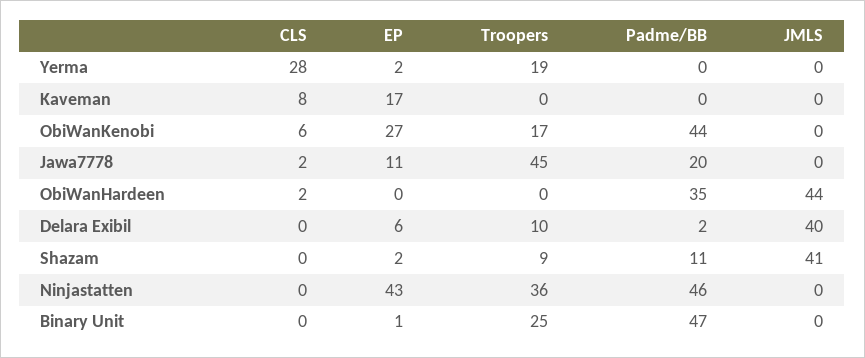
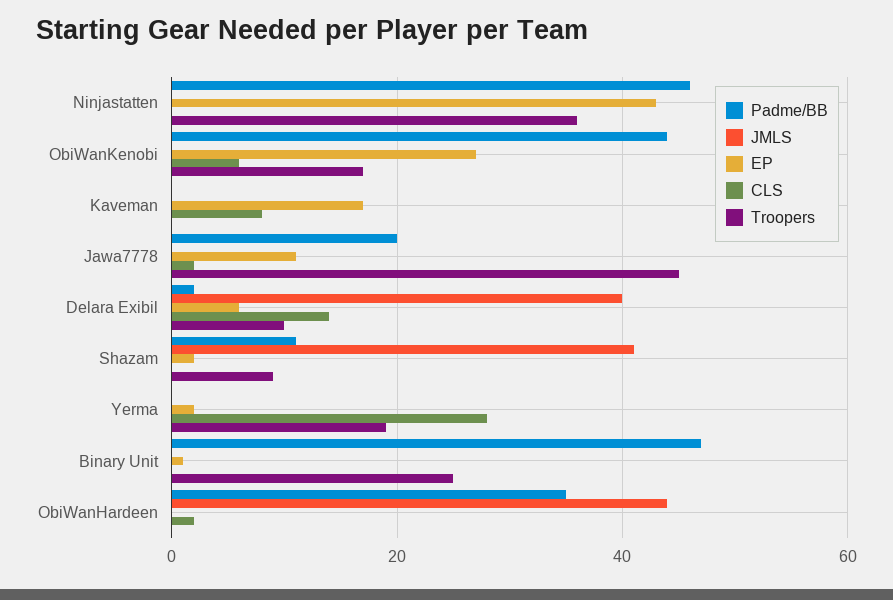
CLS, Delara Exibil: 0 -> 15

